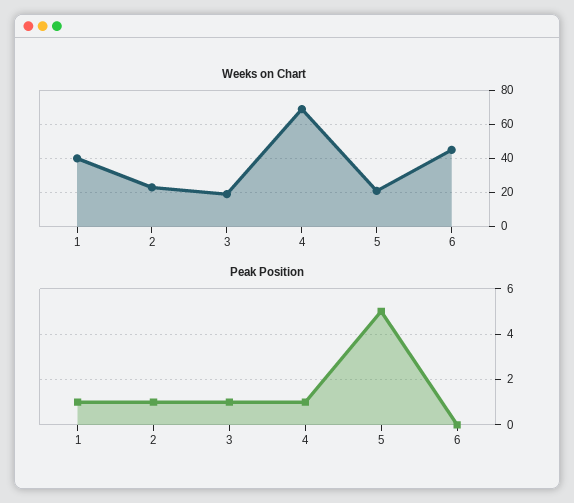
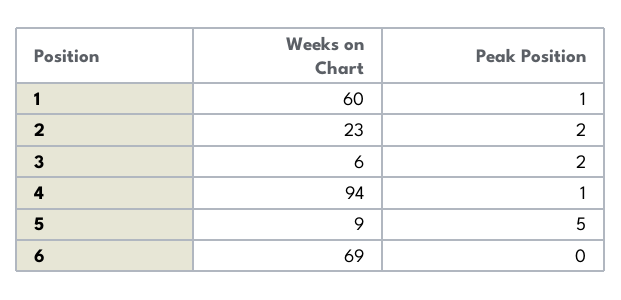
Weeks on Chart, 1: 40 -> 60
Weeks on Chart, 3: 20 -> 6
Weeks on Chart, 4: 70 -> 94
Weeks on Chart, 5: 20 -> 9
Weeks on Chart, 6: 45 -> 69
Peak Position, 2: 1 -> 2
Peak Position, 3: 1 -> 2

